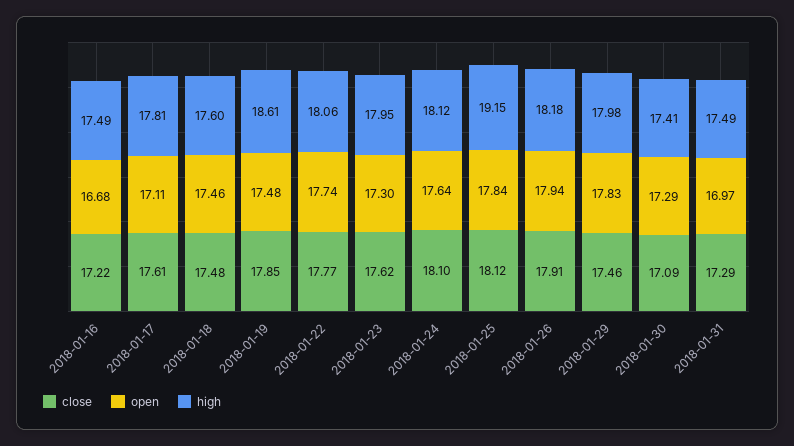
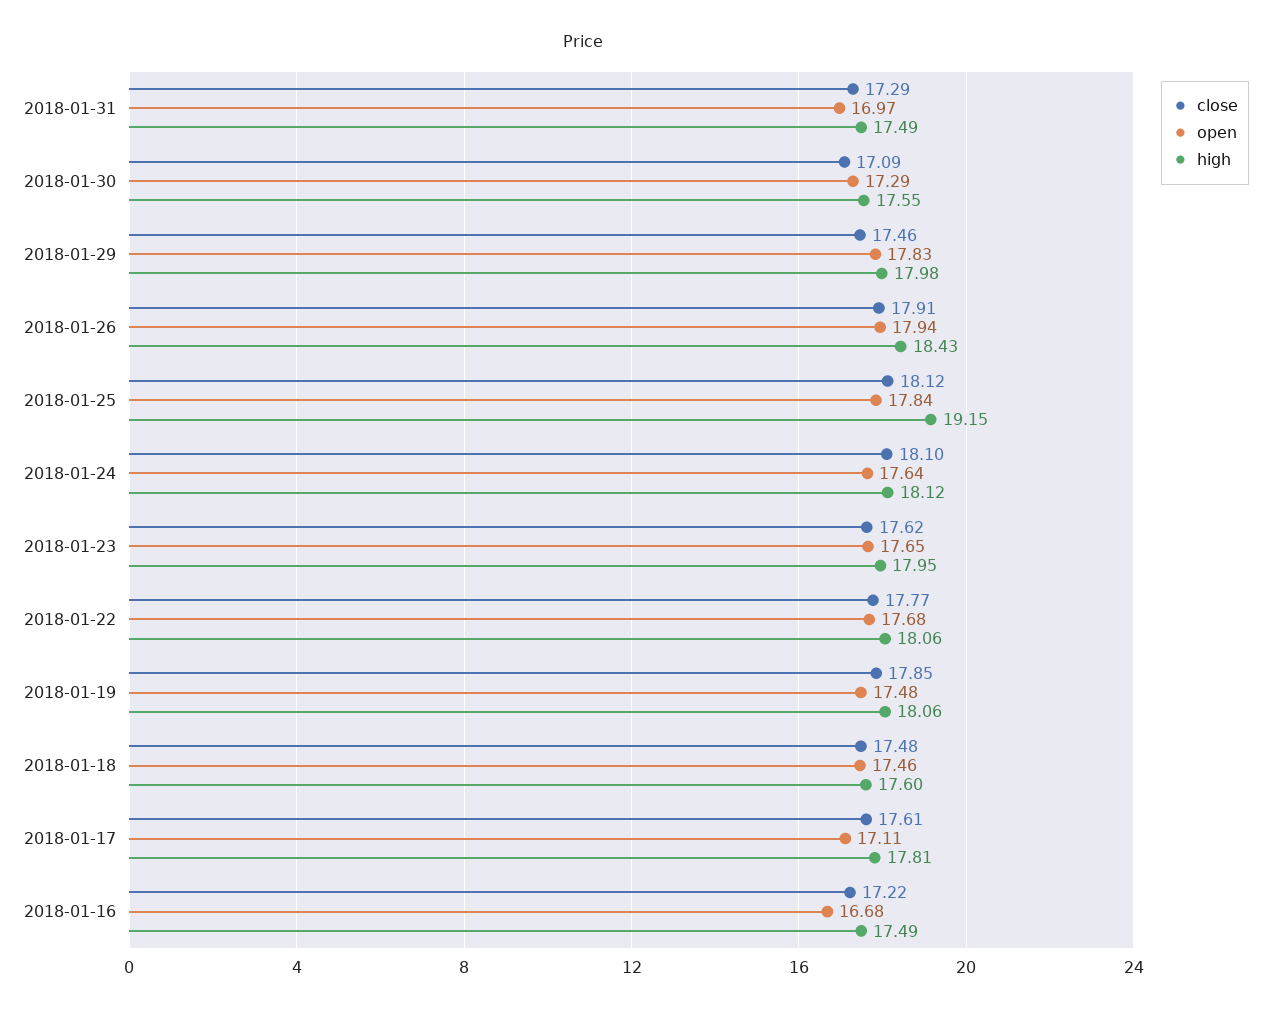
high, 2018-01-19: 18.61 -> 18.06
open, 2018-01-22: 17.74 -> 17.68
open, 2018-01-23: 17.3 -> 17.65
high, 2018-01-26: 18.18 -> 18.43
high, 2018-01-30: 17.41 -> 17.55

